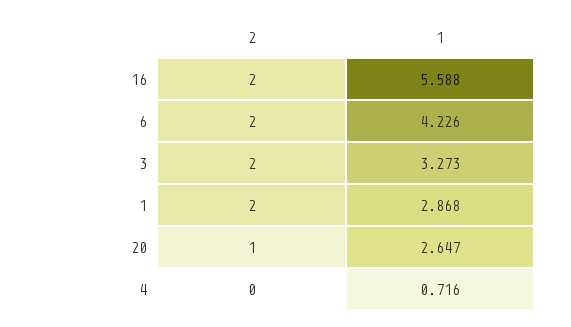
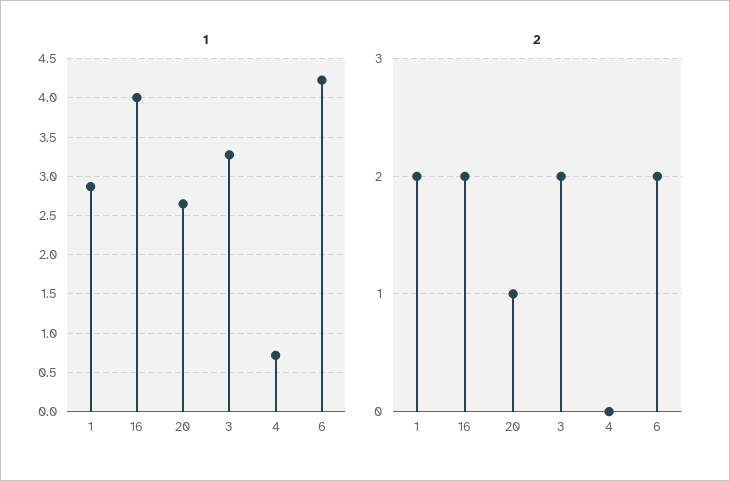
1, 16: 5.588 -> 4

